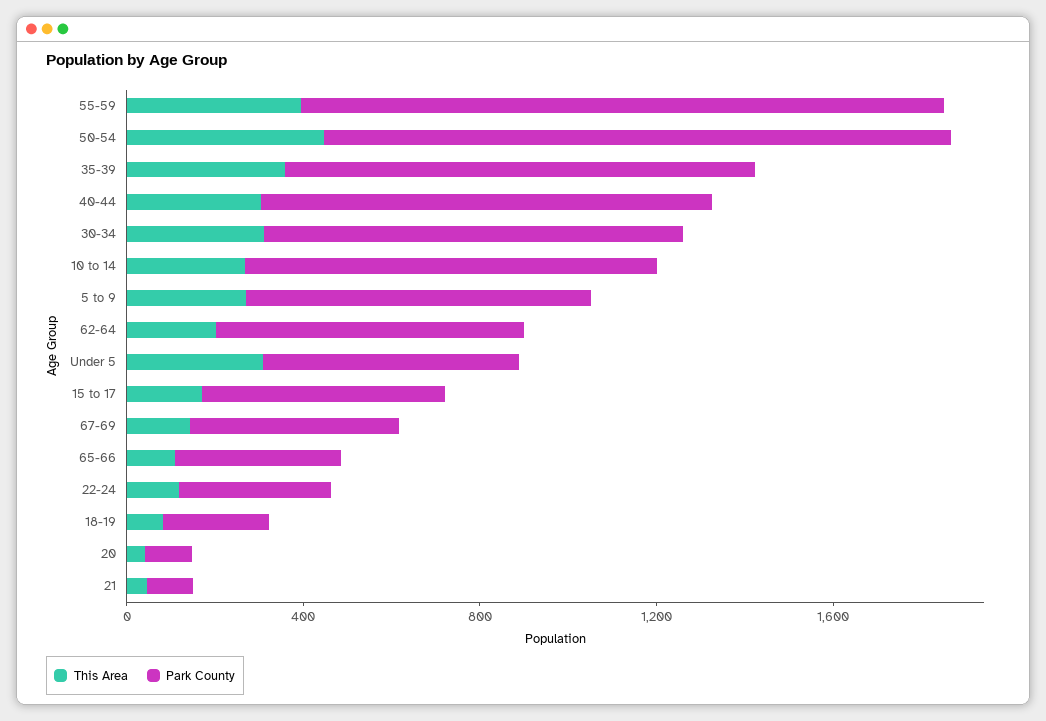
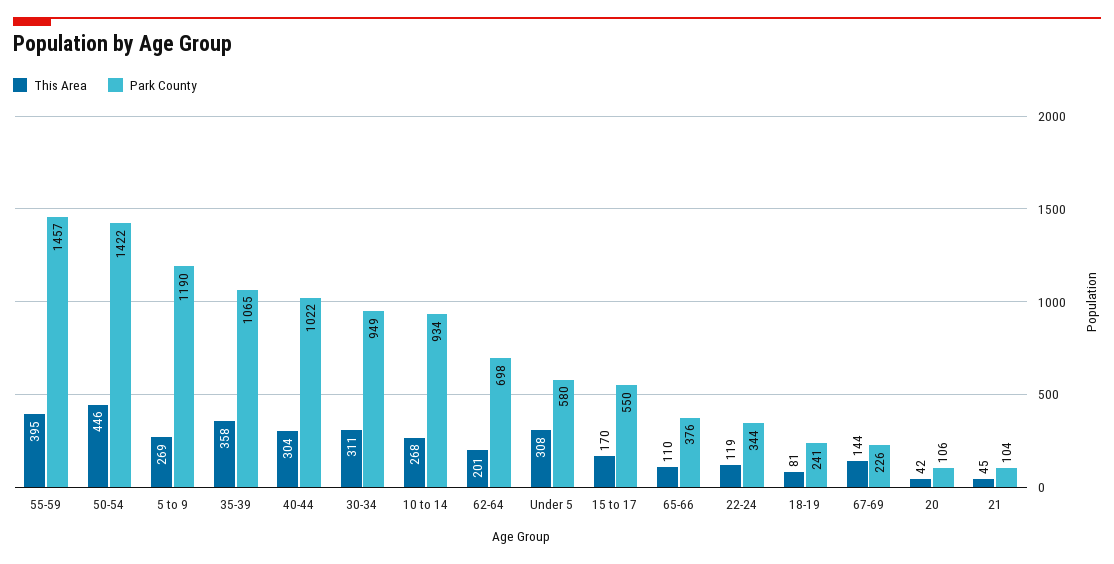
Park County, 5 to 9: 800 -> 1190
Park County, 67-69: 500 -> 226

